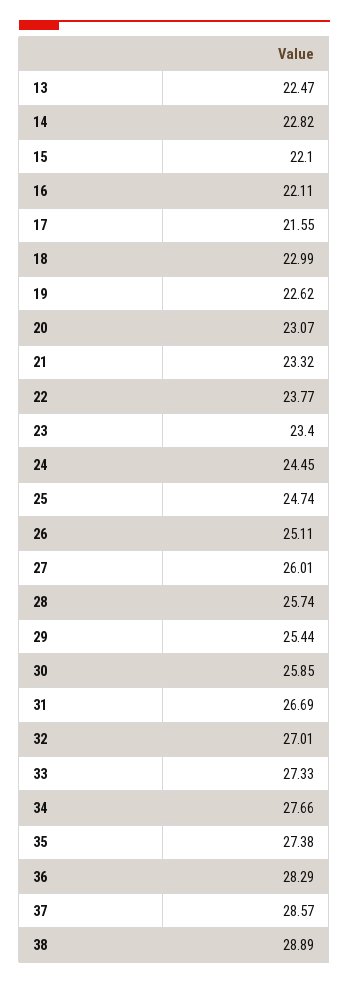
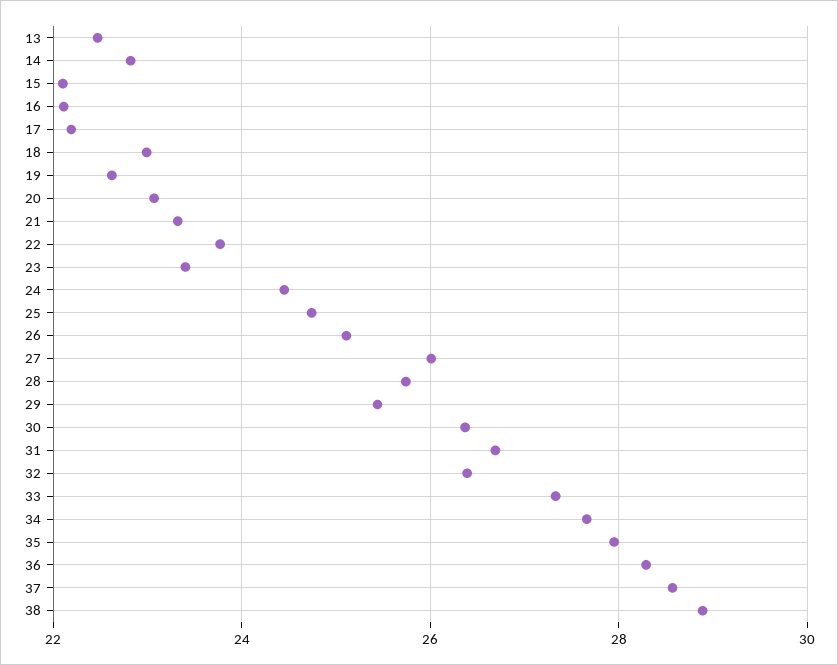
17: 21.55 -> 22.2
30: 25.85 -> 26.4
32: 27.01 -> 26.4
35: 27.38 -> 28

